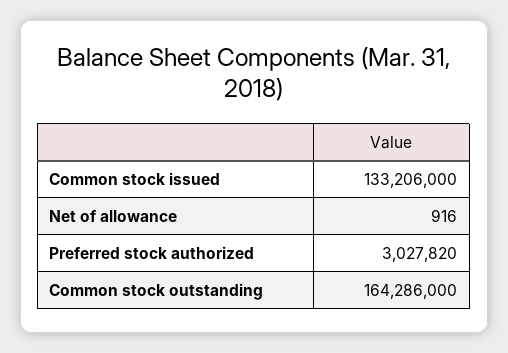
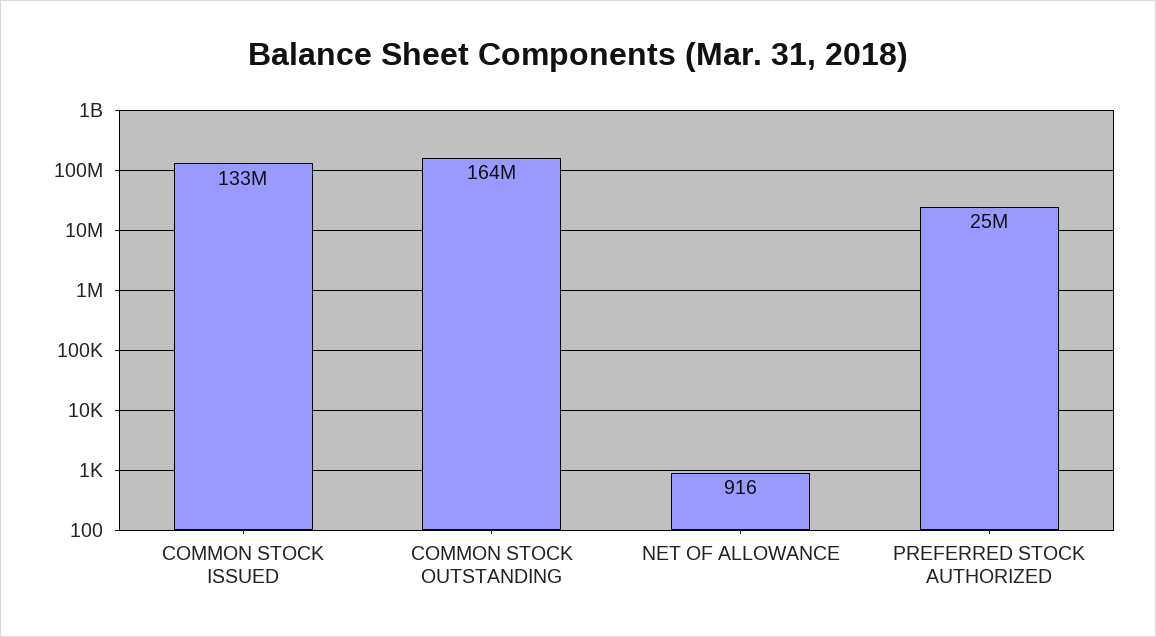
Preferred stock authorized: 3027820 -> 25000000

